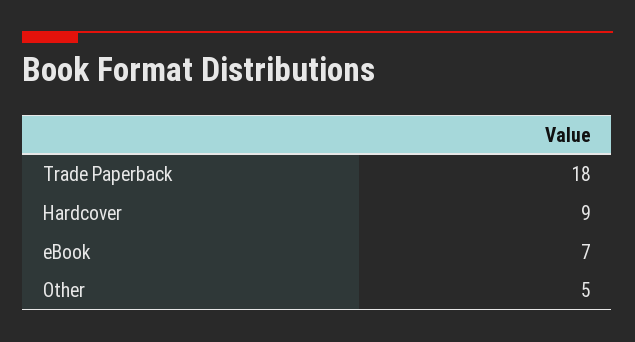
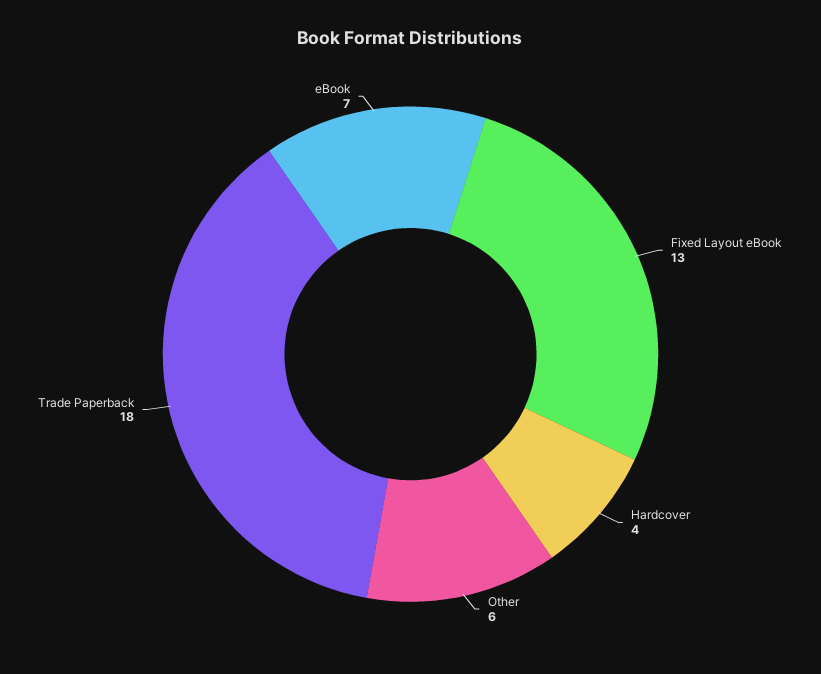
Hardcover: 9 -> 4
Other: 5 -> 6
Fixed Layout eBook: none -> 13

